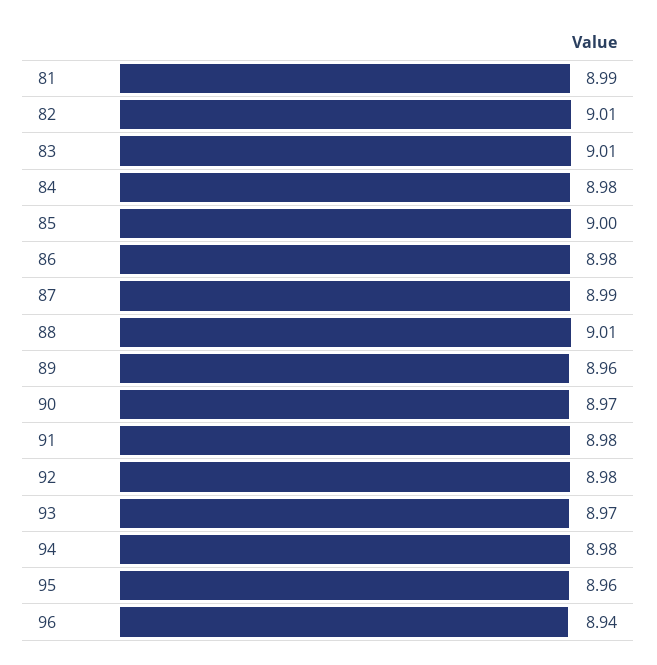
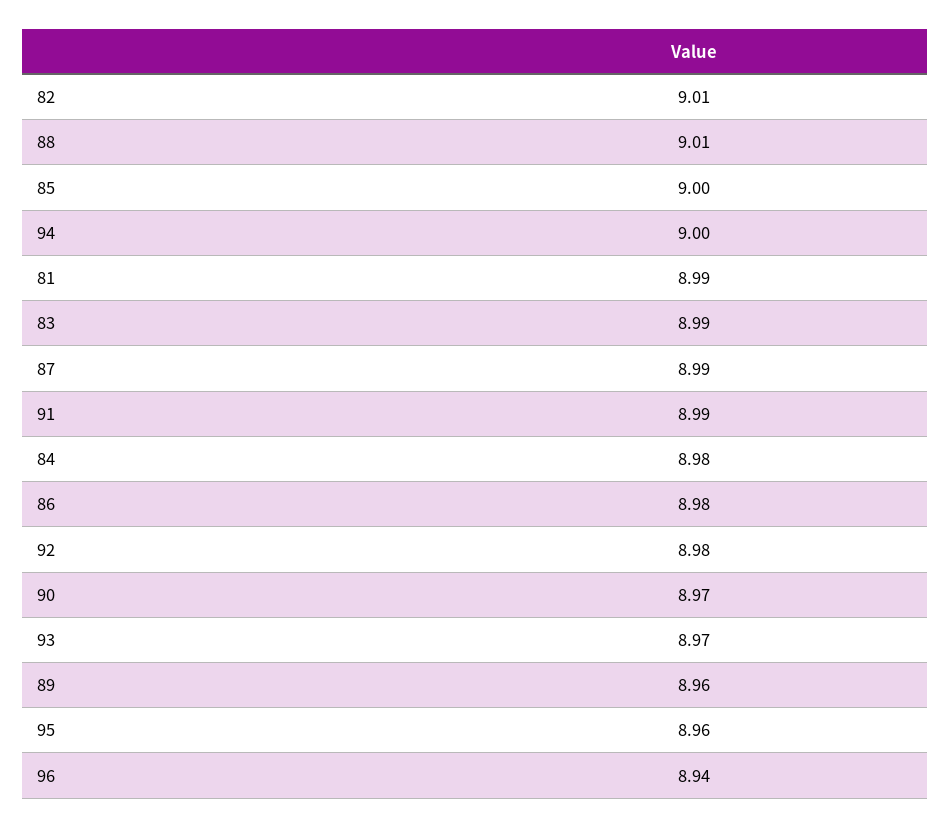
83: 9.01 -> 8.99
91: 8.98 -> 8.99
94: 8.98 -> 9

